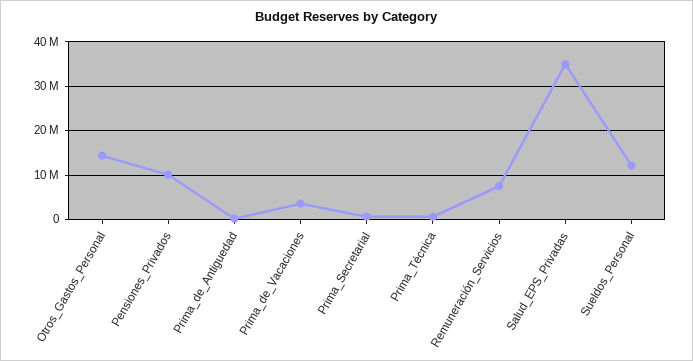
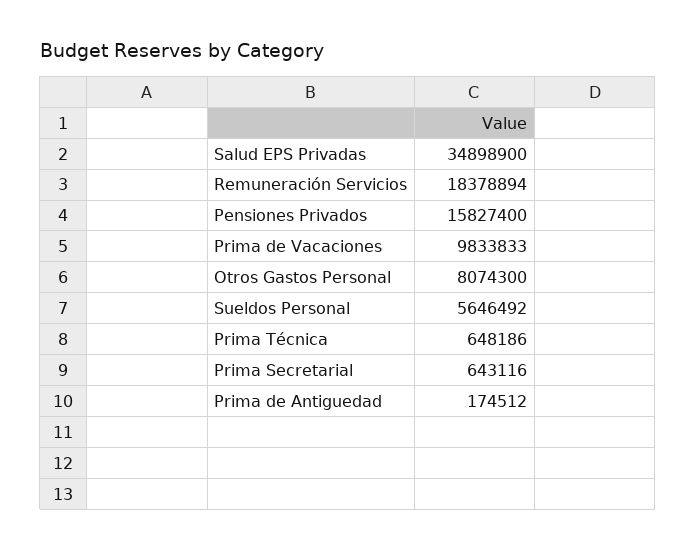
Otros_Gastos_Personal: 14000000 -> 8074300
Pensiones_Privados: 10000000 -> 15827400
Prima_de_Vacaciones: 4000000 -> 9833833
Remuneración_Servicios: 8000000 -> 18378894
Sueldos_Personal: 12000000 -> 5646492

